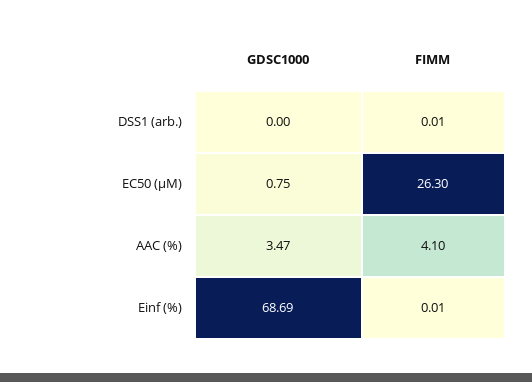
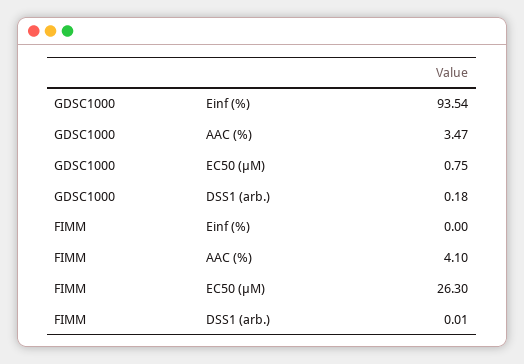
GDSC1000, DSS1 (arb.): 0 -> 0.18
GDSC1000, Einf (%): 68.69 -> 93.54
FIMM, Einf (%): 0.01 -> 0

